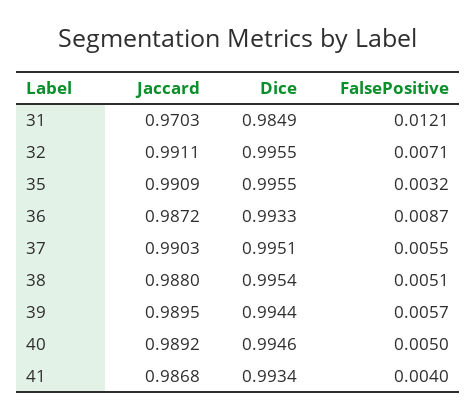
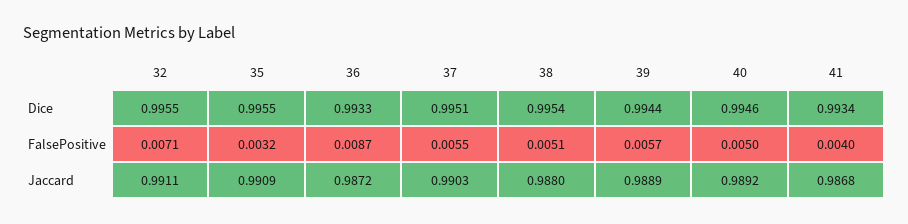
Jaccard, 31: 0.9703 -> none
Dice, 31: 0.9849 -> none
FalsePositive, 31: 0.0121 -> none
Jaccard, 39: 0.9895 -> 0.9889

